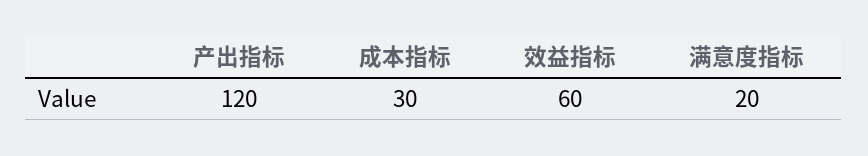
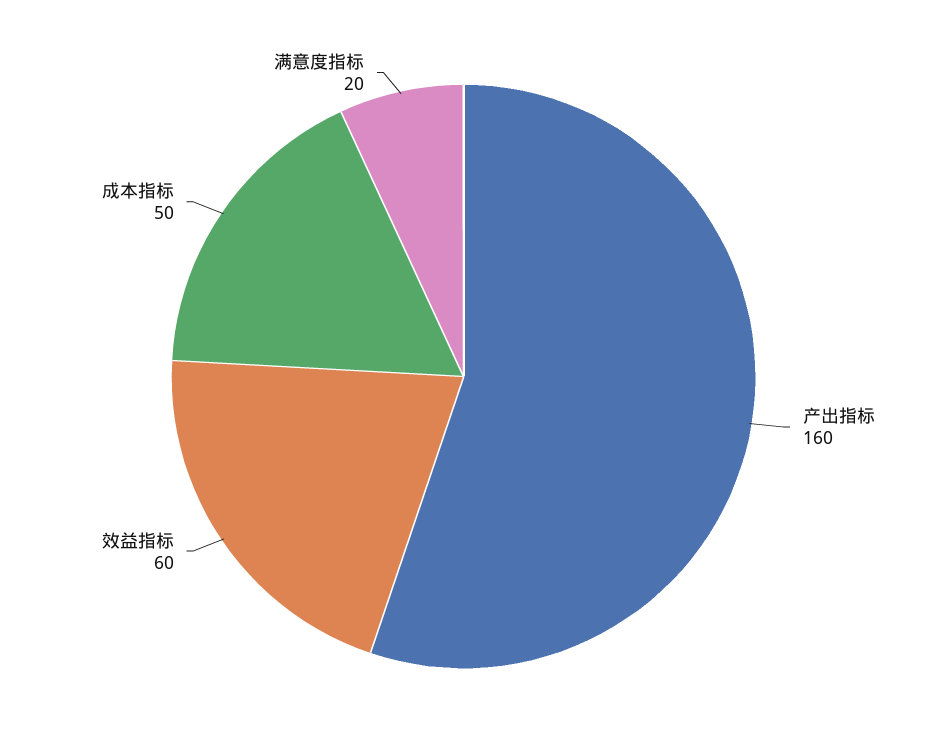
产出指标: 120 -> 160
成本指标: 30 -> 50

